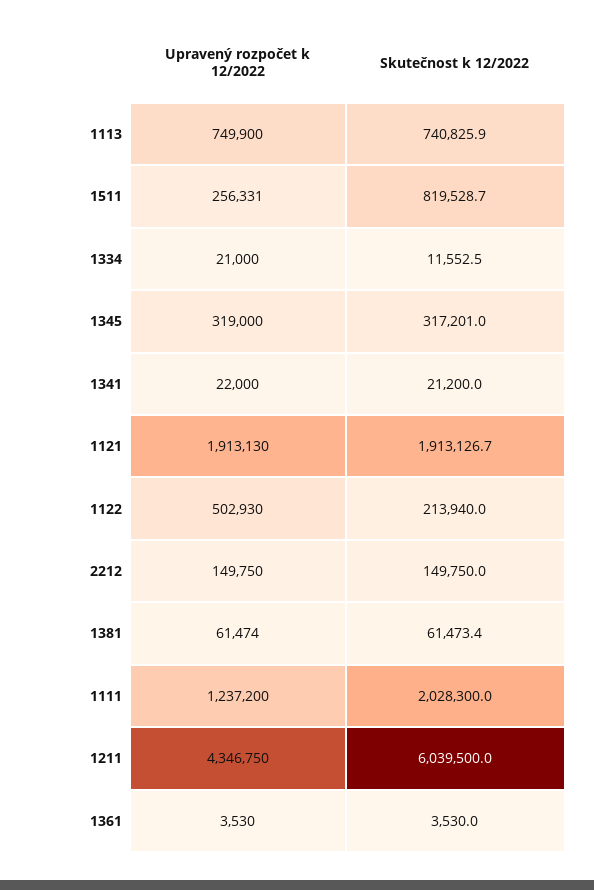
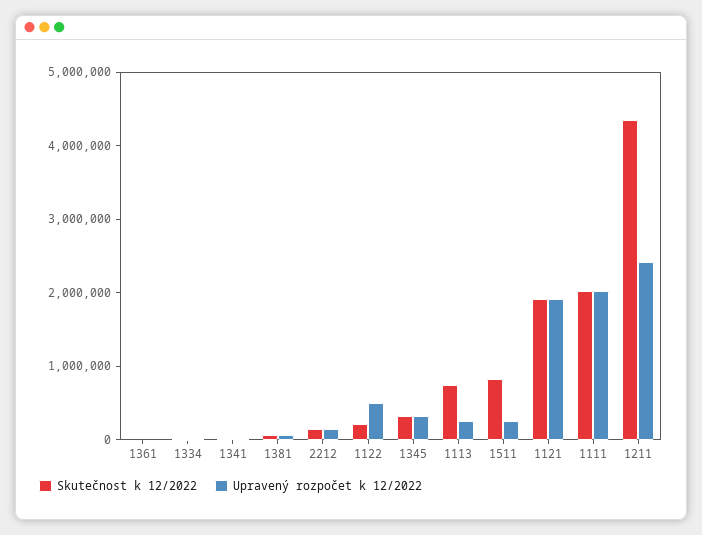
Upravený rozpočet k 12/2022, 1113: 749900 -> 200000
Upravený rozpočet k 12/2022, 1111: 1237200 -> 2000000
Upravený rozpočet k 12/2022, 1211: 4346750 -> 2400000
Skutečnost k 12/2022, 1211: 6039500 -> 4400000

